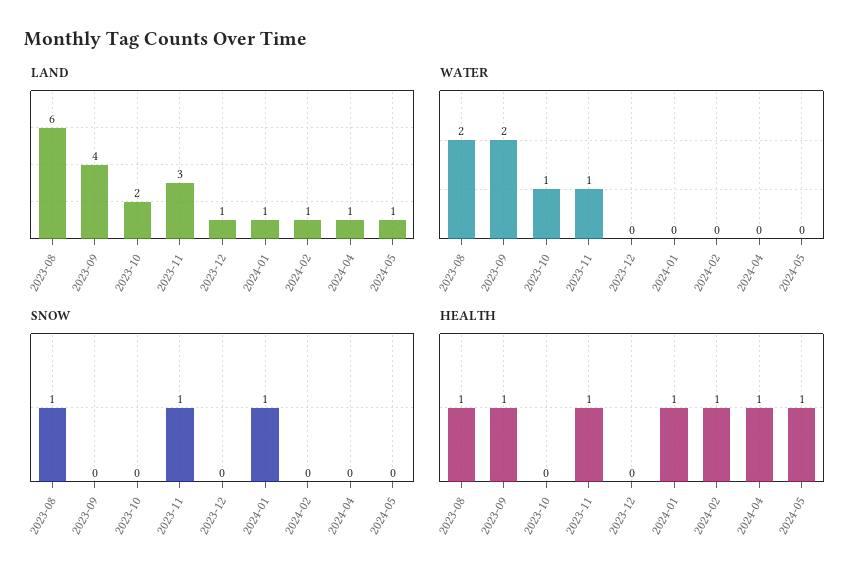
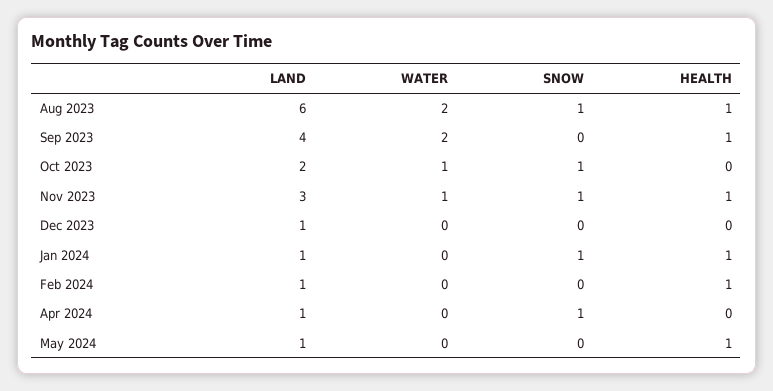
SNOW, 2023-10: 0 -> 1
SNOW, 2024-04: 0 -> 1
HEALTH, 2024-04: 1 -> 0

